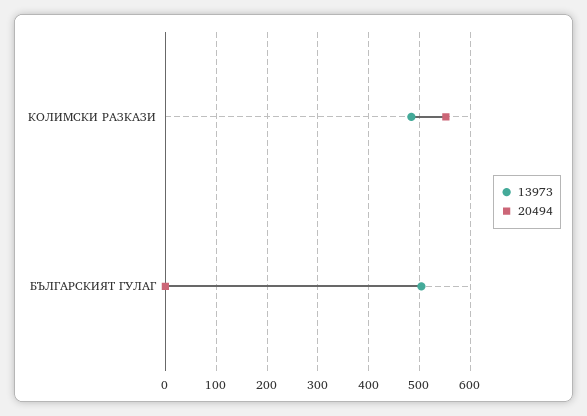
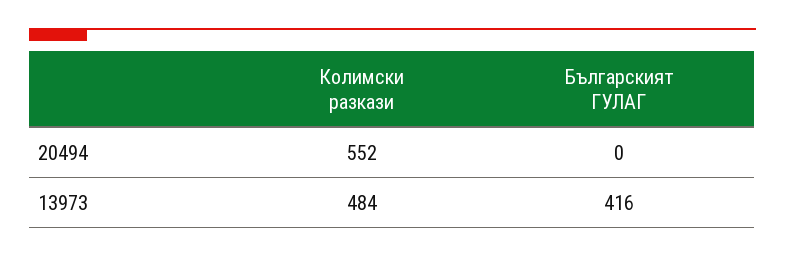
13973, БЪЛГАРСКИЯТ ГУЛАГ: 500 -> 416

